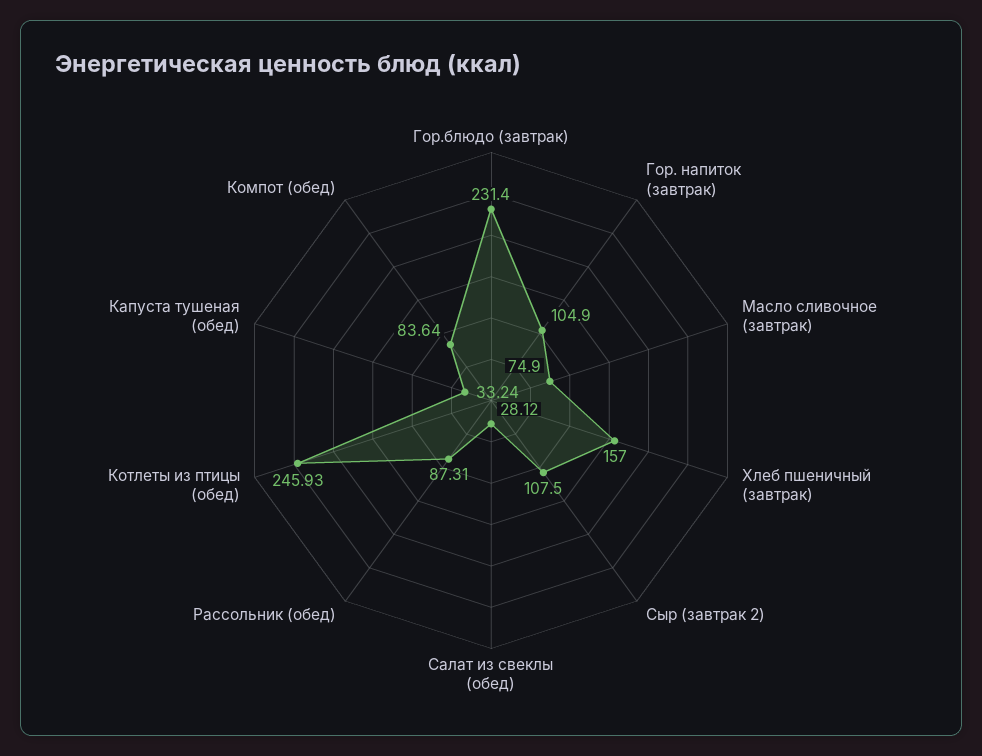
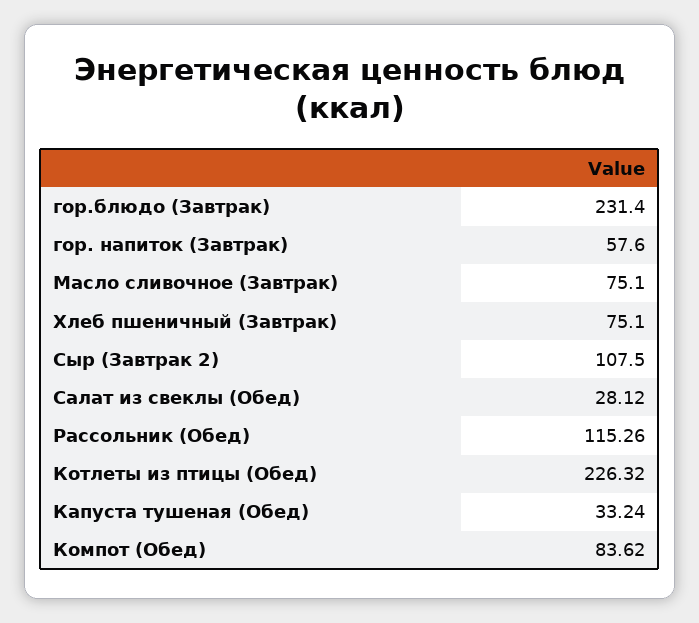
Гор. напиток (завтрак): 104.9 -> 57.6
Масло сливочное (завтрак): 74.9 -> 75.1
Хлеб пшеничный (завтрак): 157 -> 75.1
Рассольник (обед): 87.31 -> 115.26
Котлеты из птицы (обед): 245.93 -> 226.32
Компот (обед): 83.64 -> 83.62

